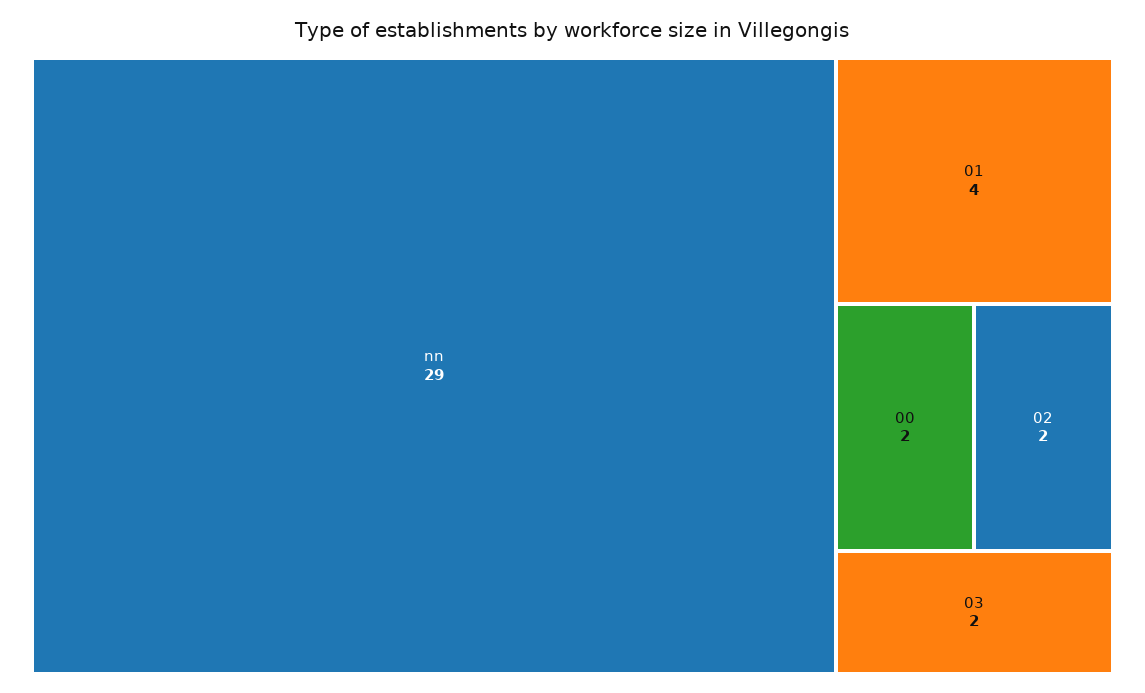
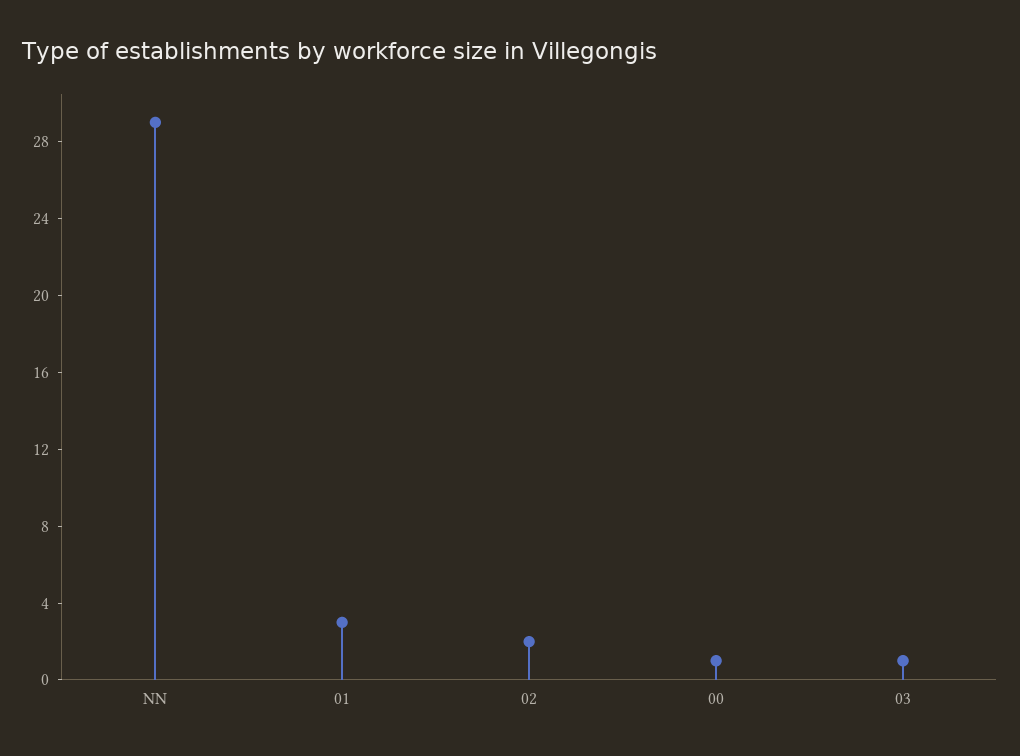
01: 4 -> 3
00: 2 -> 1
03: 2 -> 1

